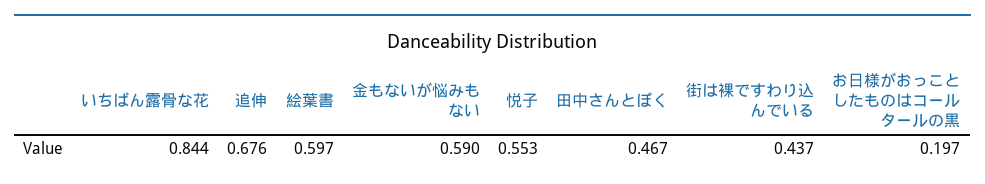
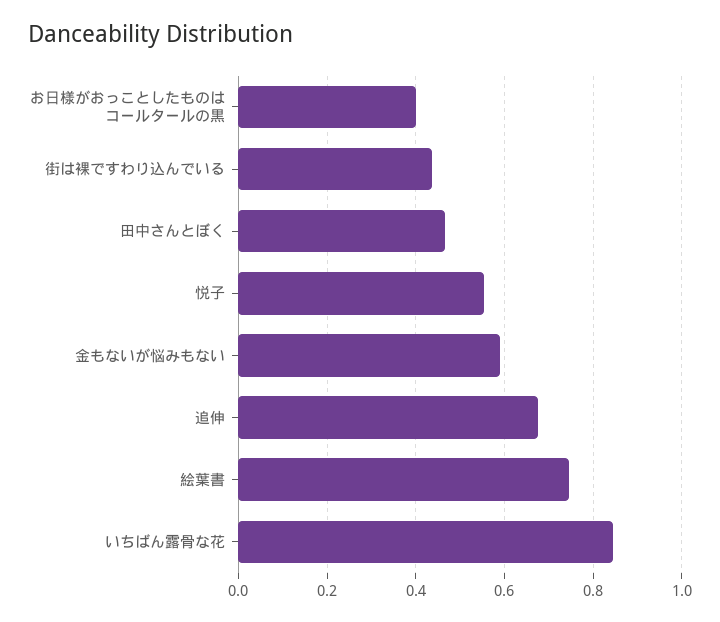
絵葉書: 0.597 -> 0.74
お日様がおっことしたものはコールタールの黒: 0.197 -> 0.4

